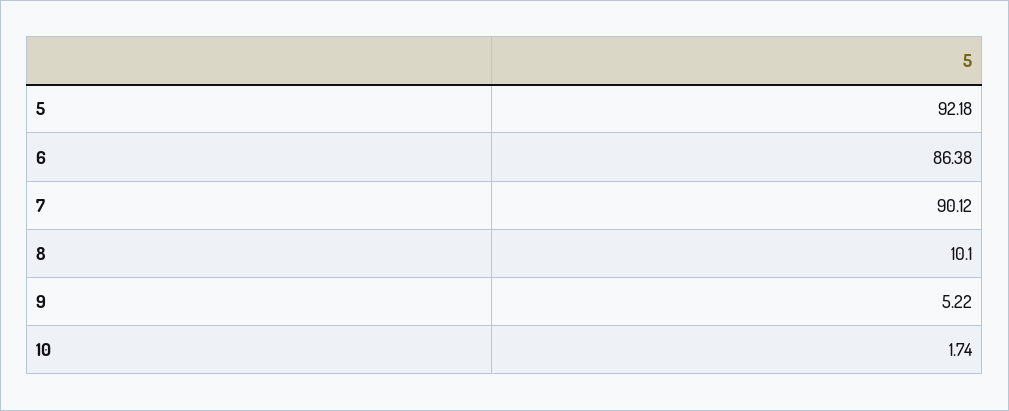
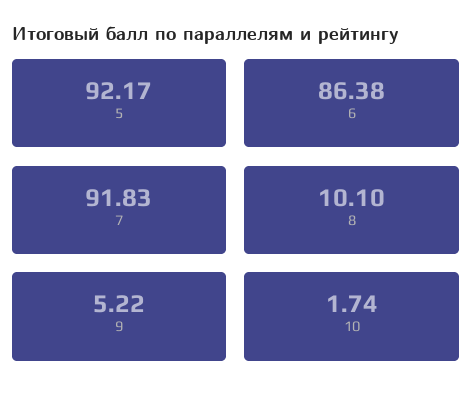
5: 92.18 -> 92.17
7: 90.12 -> 91.83

